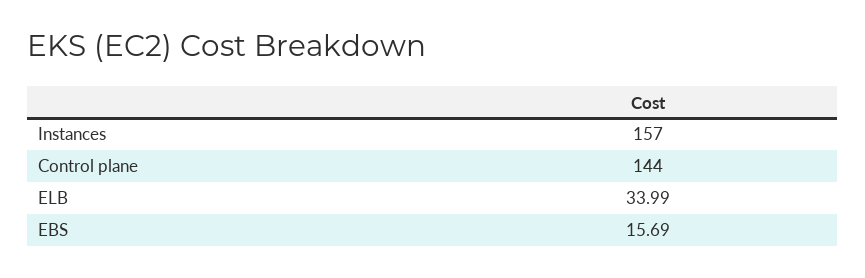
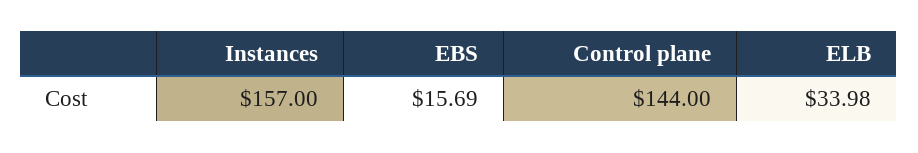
ELB: 33.99 -> 33.98

